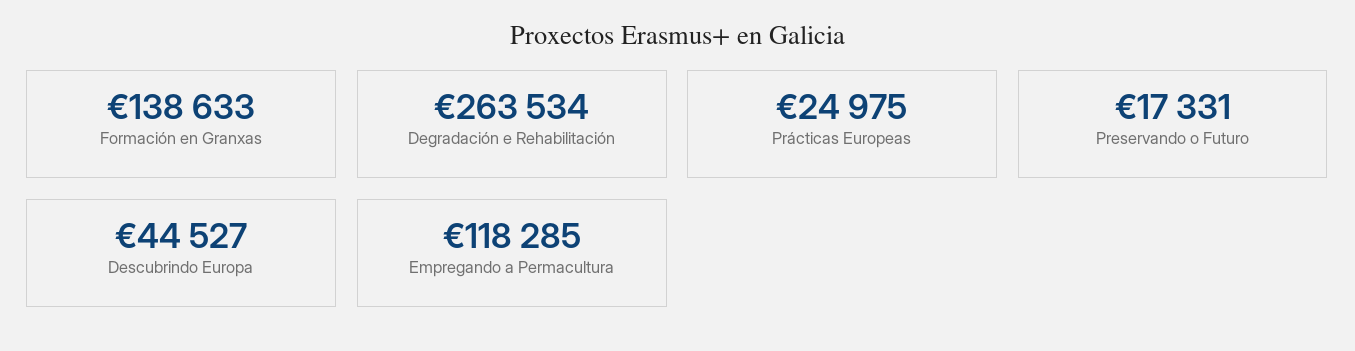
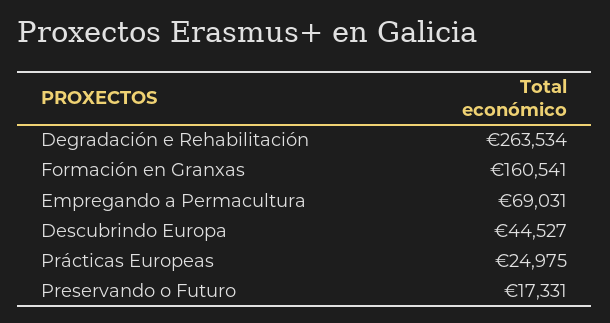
Formación en Granxas: 138633 -> 160541
Empregando a Permacultura: 118285 -> 69031

